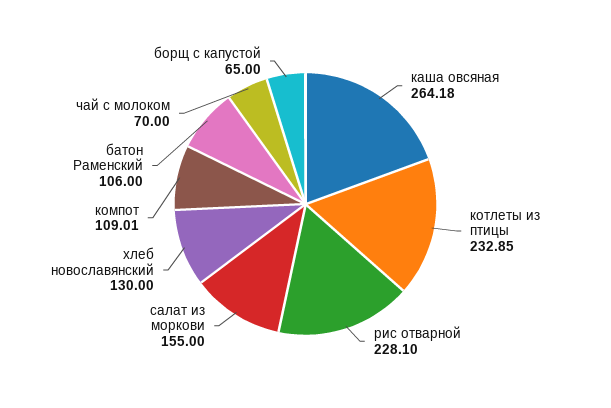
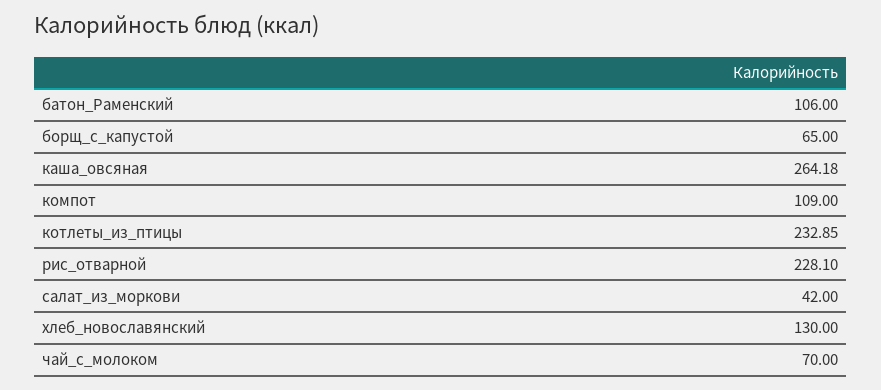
салат из моркови: 155 -> 42
компот: 109.01 -> 109

